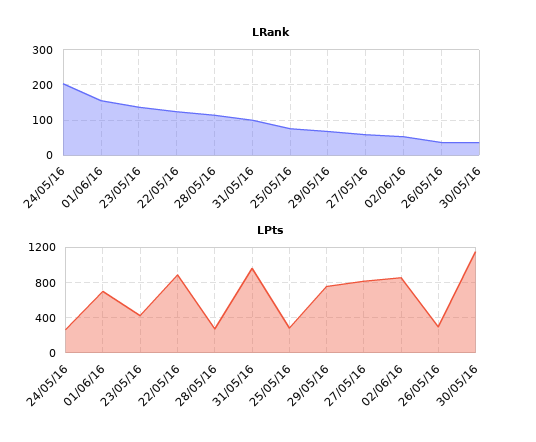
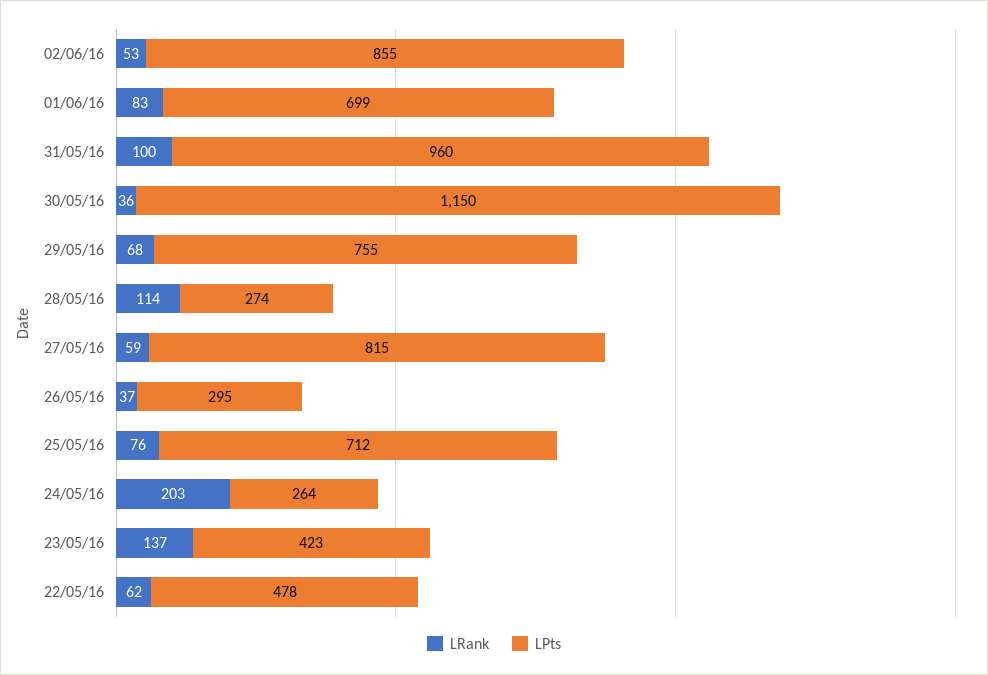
LRank, 01/06/16: 160 -> 83
LRank, 22/05/16: 120 -> 62
LPts, 22/05/16: 900 -> 478
LPts, 25/05/16: 300 -> 712

